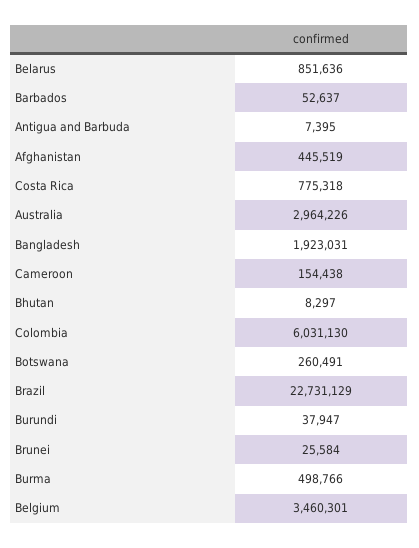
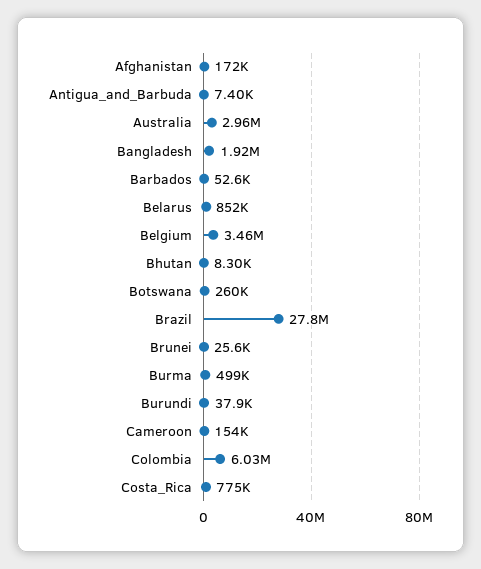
Afghanistan: 445519 -> 172000
Brazil: 22731129 -> 27800000

